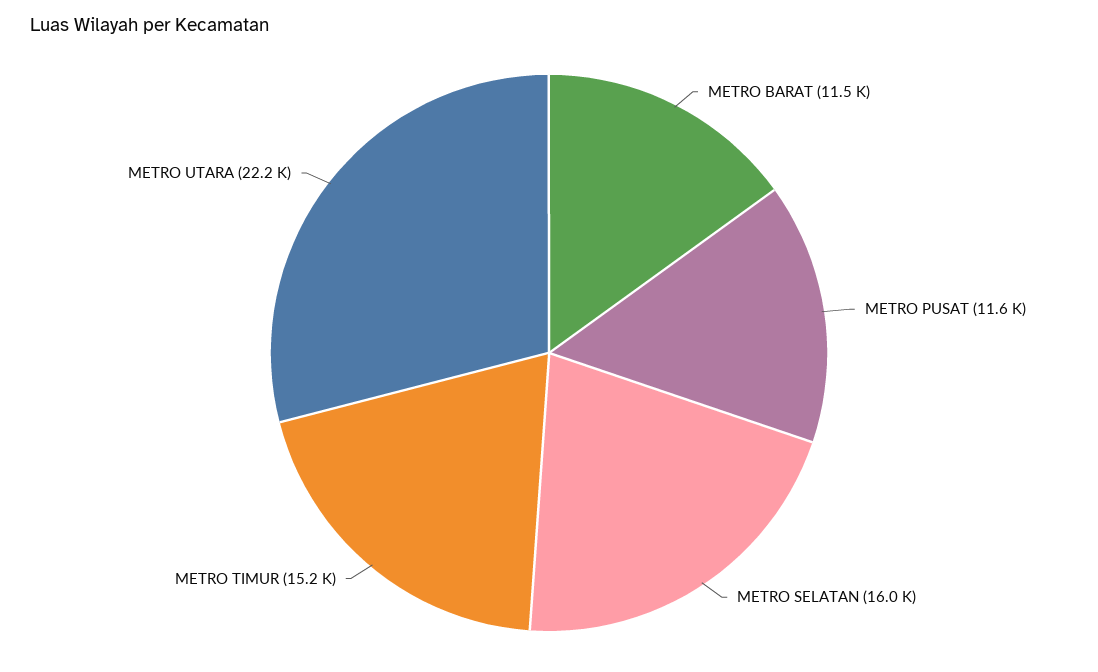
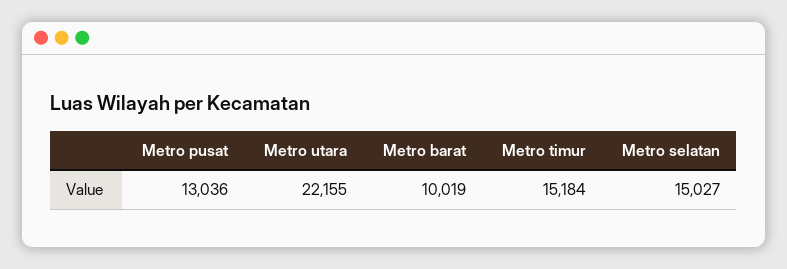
METRO BARAT: 11500 -> 10019
METRO PUSAT: 11600 -> 13036
METRO SELATAN: 16000 -> 15027

